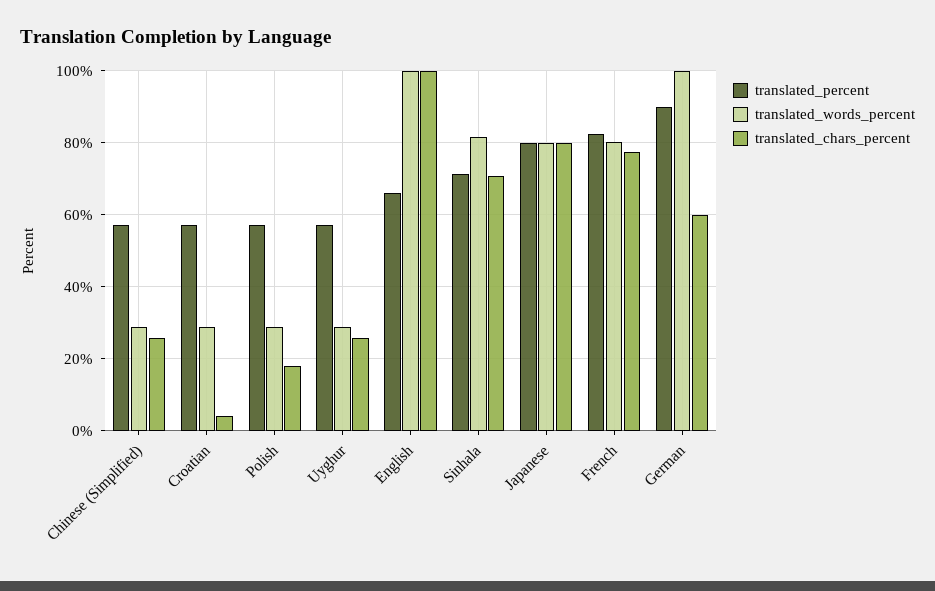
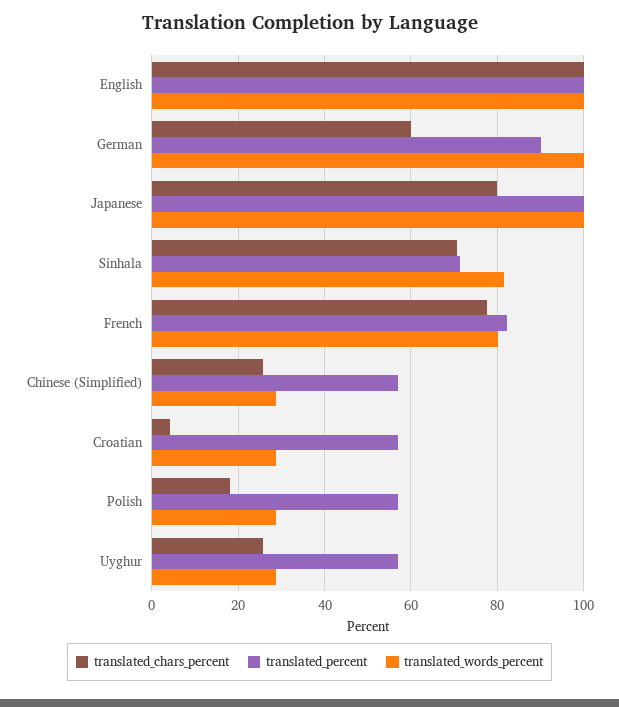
translated_percent, English: 66 -> 100
translated_percent, Japanese: 80 -> 100
translated_words_percent, Japanese: 80 -> 100

